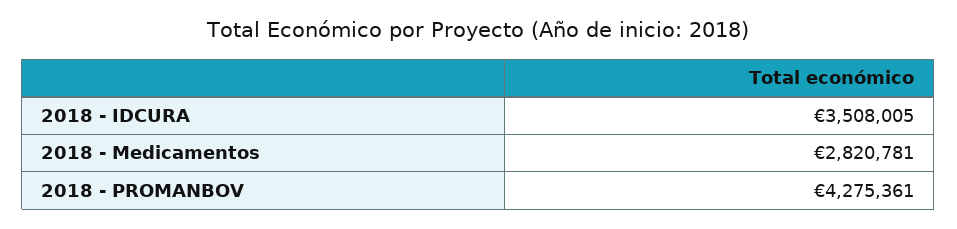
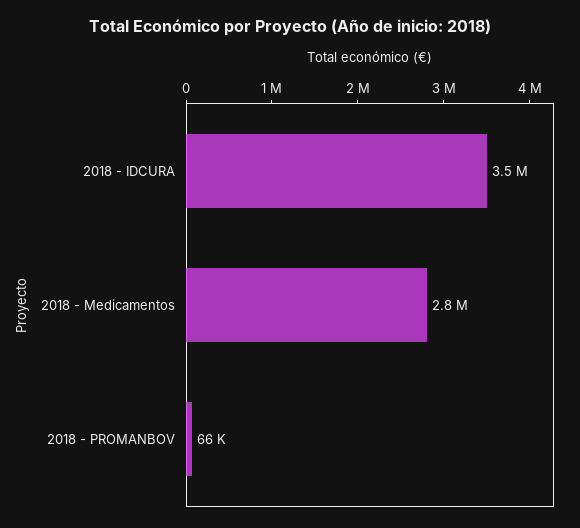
2018 - PROMANBOV: 4275361 -> 66000

